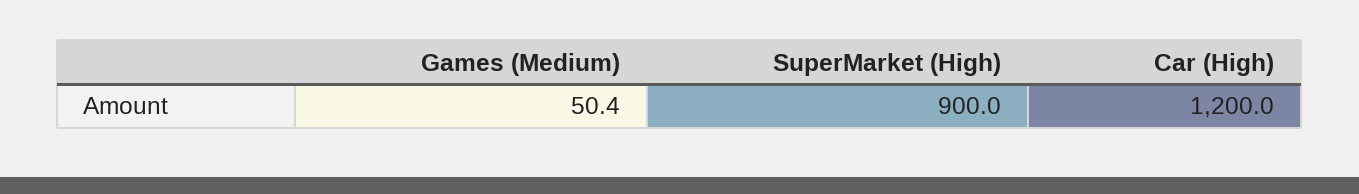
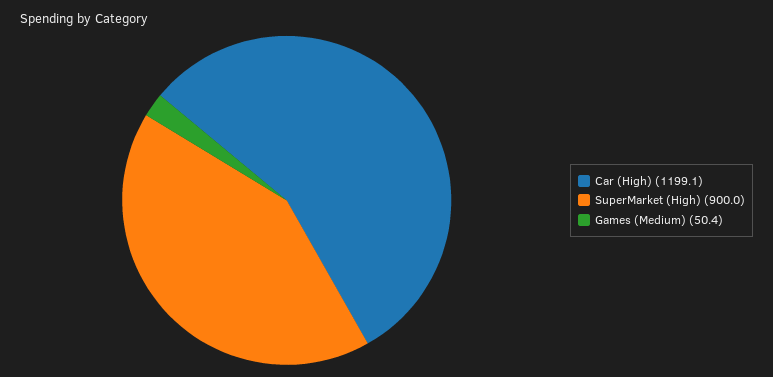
Car (High): 1200 -> 1199.1

